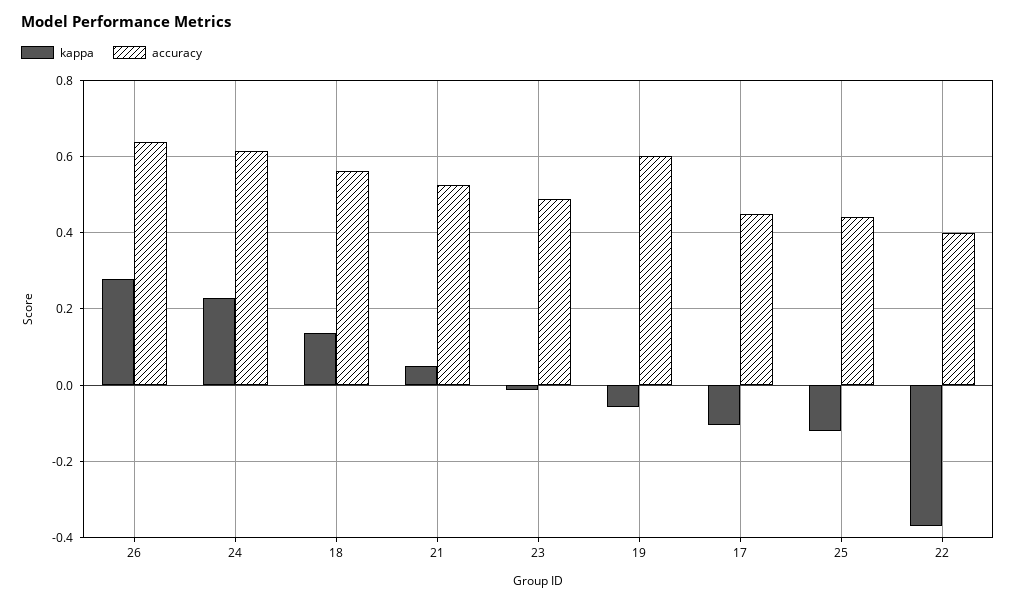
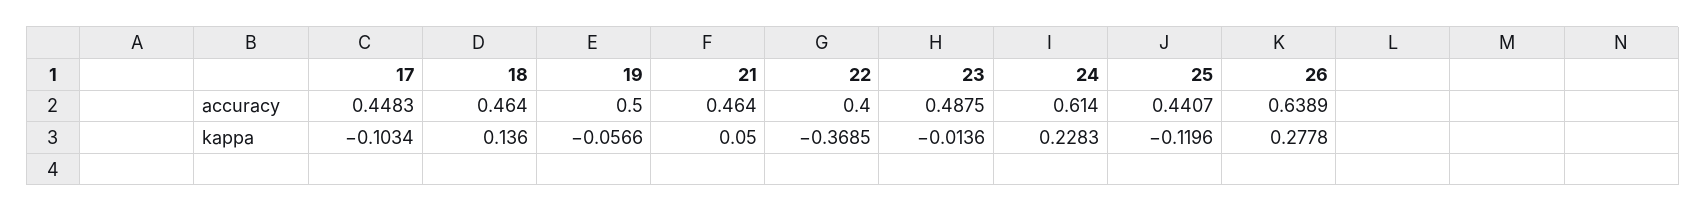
accuracy, 18: 0.56 -> 0.464
accuracy, 21: 0.52 -> 0.464
accuracy, 19: 0.6 -> 0.5

